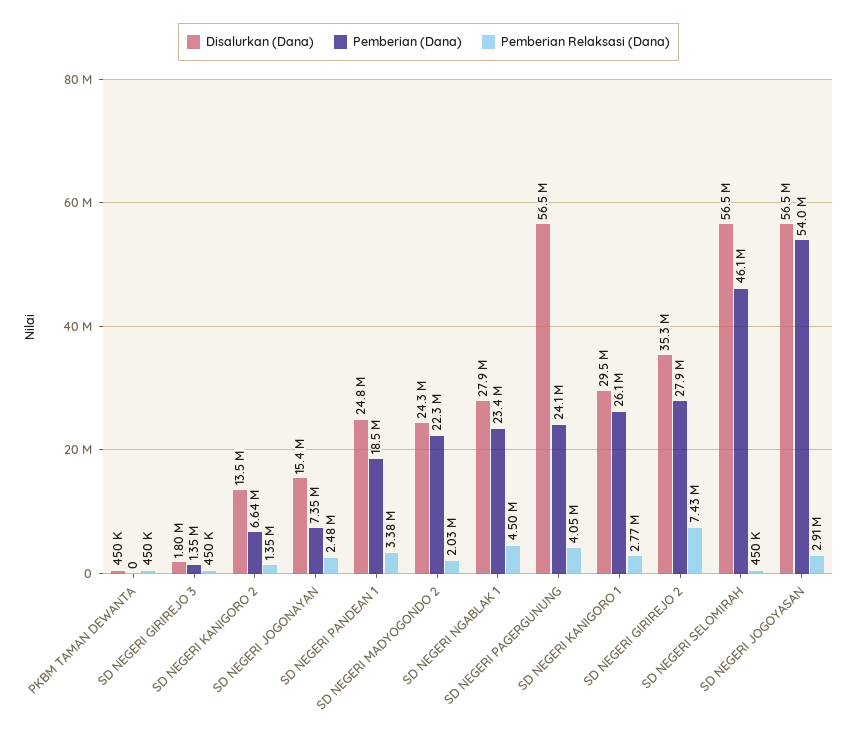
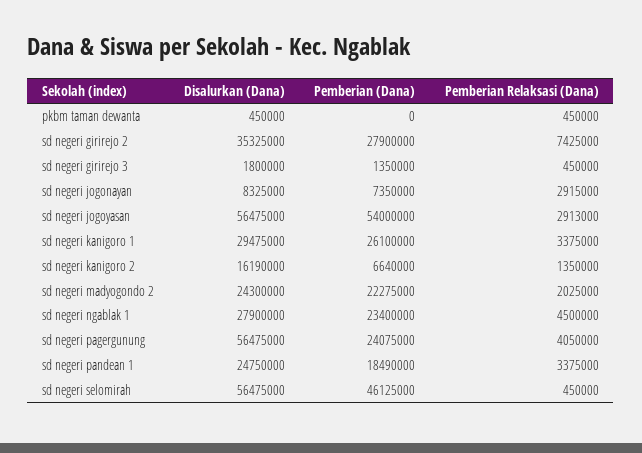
Disalurkan (Dana), SD NEGERI KANIGORO 2: 13500000 -> 16190000
Disalurkan (Dana), SD NEGERI JOGONAYAN: 15400000 -> 8325000
Pemberian Relaksasi (Dana), SD NEGERI JOGONAYAN: 2480000 -> 2915000
Pemberian Relaksasi (Dana), SD NEGERI KANIGORO 1: 2770000 -> 3375000

